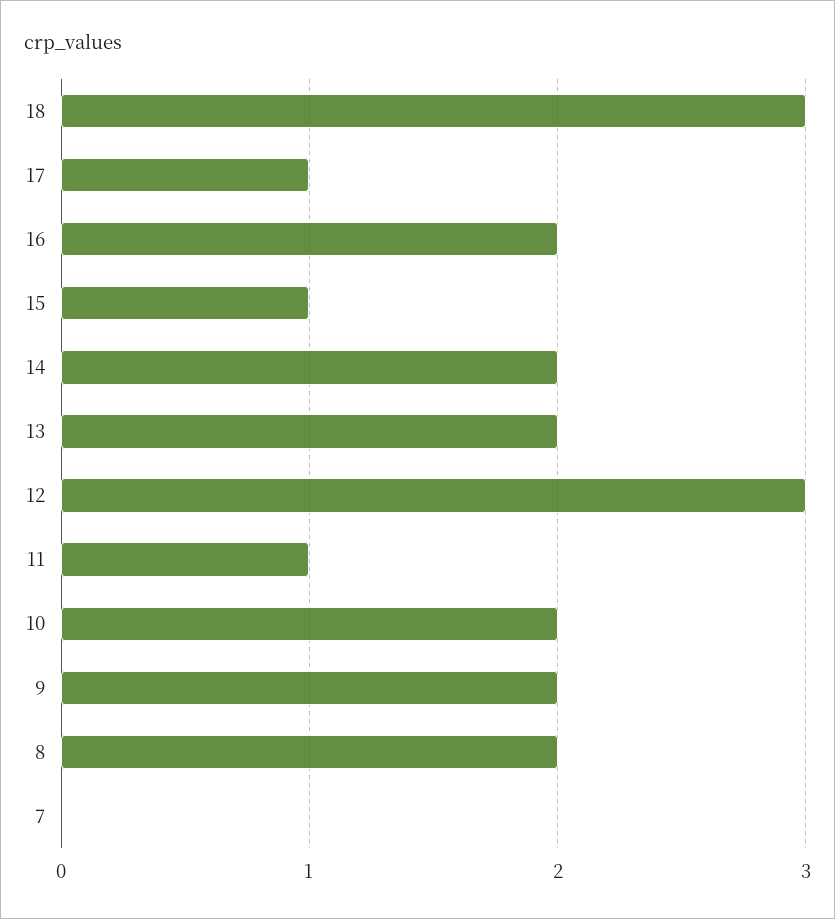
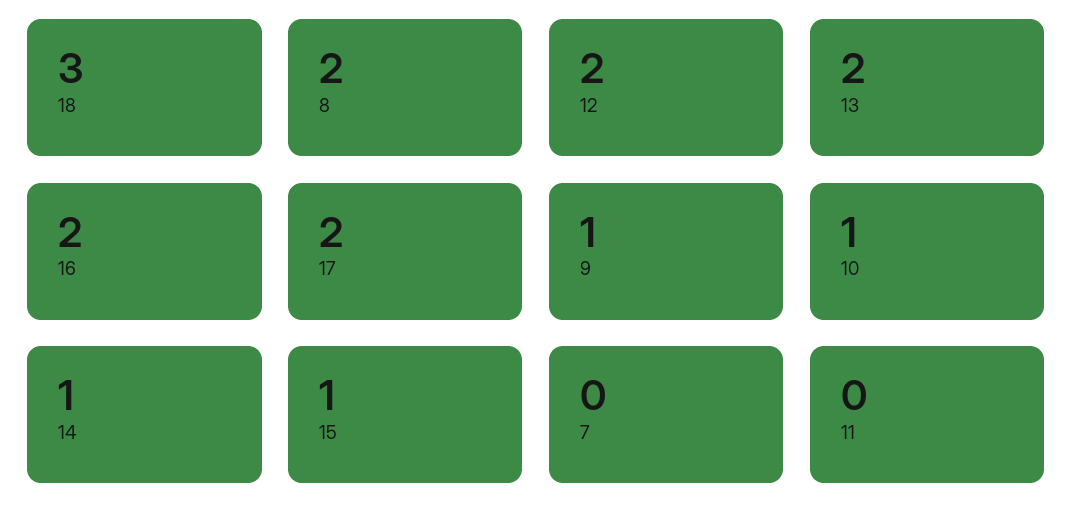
17: 1 -> 2
14: 2 -> 1
12: 3 -> 2
11: 1 -> 0
10: 2 -> 1
9: 2 -> 1

